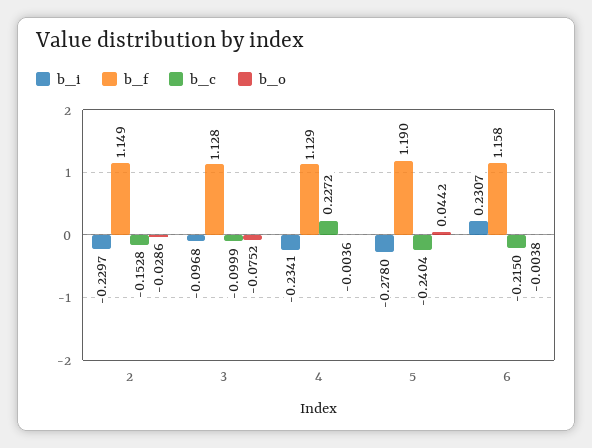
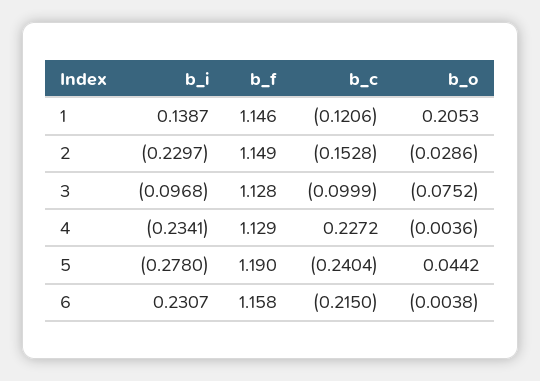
b_i, 1: none -> 0.1387
b_f, 1: none -> 1.146
b_c, 1: none -> -0.1206
b_o, 1: none -> 0.2053

